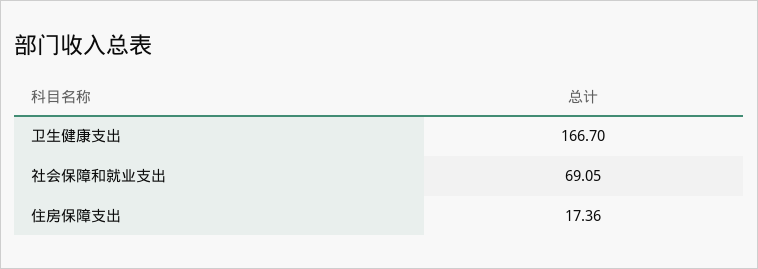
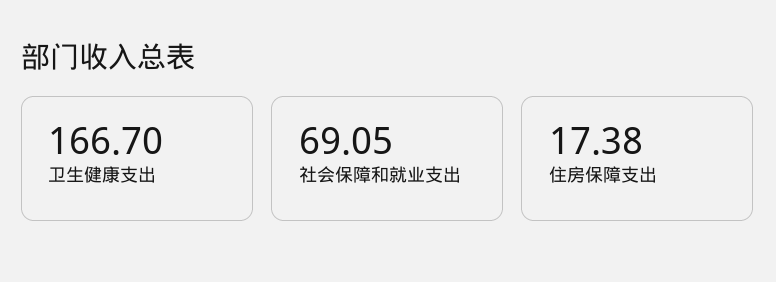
住房保障支出: 17.36 -> 17.38

